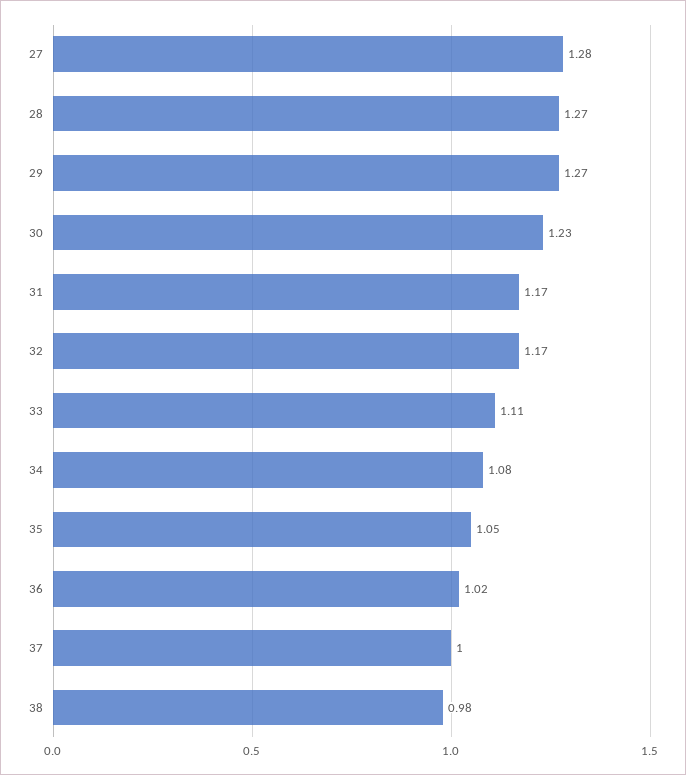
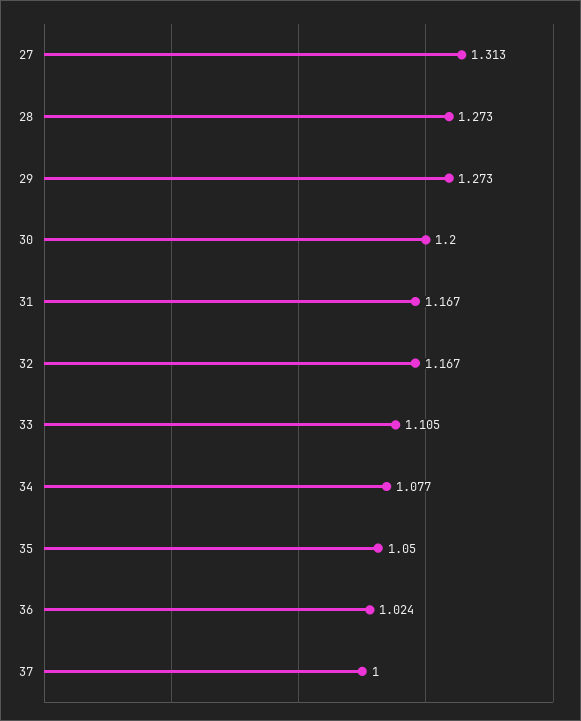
27: 1.28 -> 1.313
30: 1.23 -> 1.2
38: 0.98 -> none

